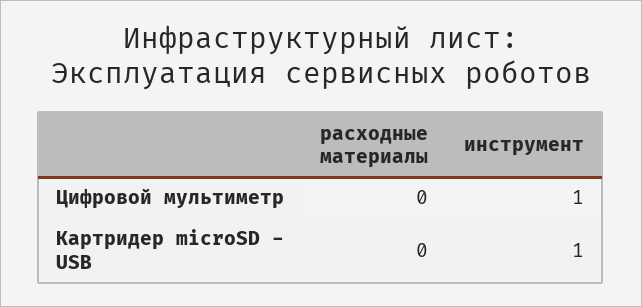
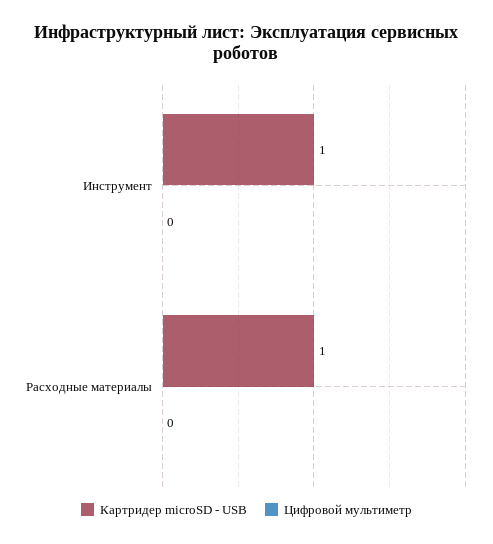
Цифровой мультиметр, инструмент: 1 -> 0
Картридер microSD - USB, расходные материалы: 0 -> 1

